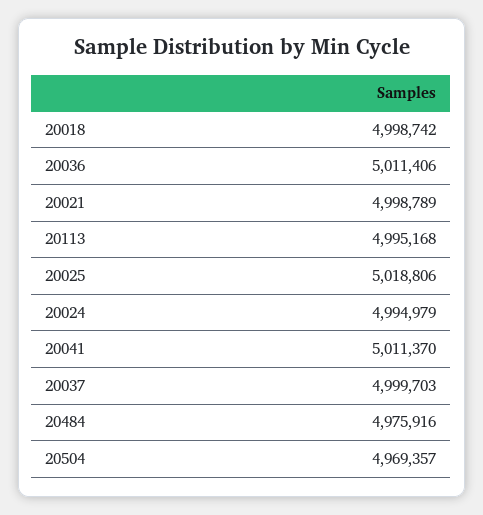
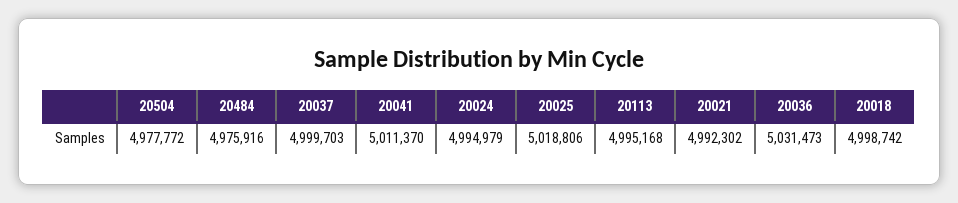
20036: 5011406 -> 5031473
20021: 4998789 -> 4992302
20504: 4969357 -> 4977772

